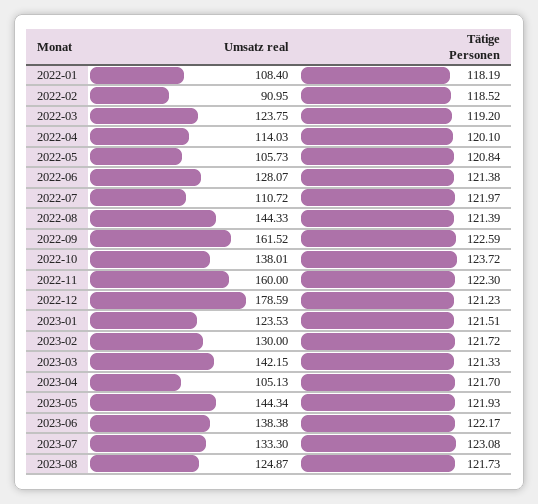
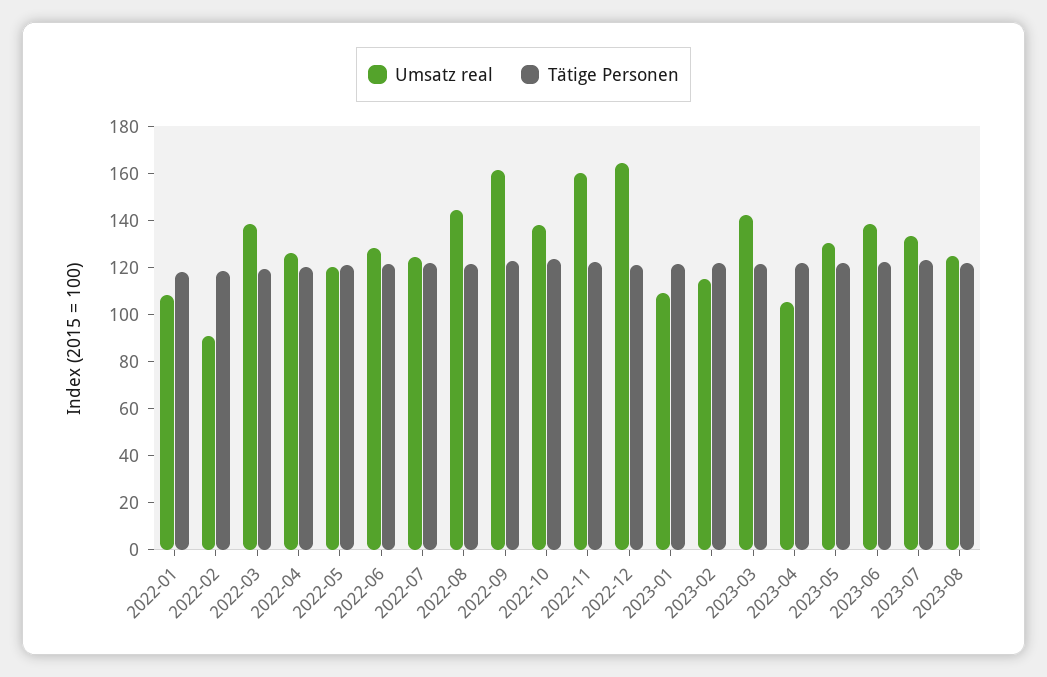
Umsatz real, 2022-03: 123.75 -> 140
Umsatz real, 2022-04: 114.03 -> 125
Umsatz real, 2022-05: 105.73 -> 120
Umsatz real, 2022-07: 110.72 -> 125
Umsatz real, 2022-12: 178.59 -> 165
Umsatz real, 2023-01: 123.53 -> 110
Umsatz real, 2023-02: 130 -> 115
Umsatz real, 2023-05: 144.34 -> 130

